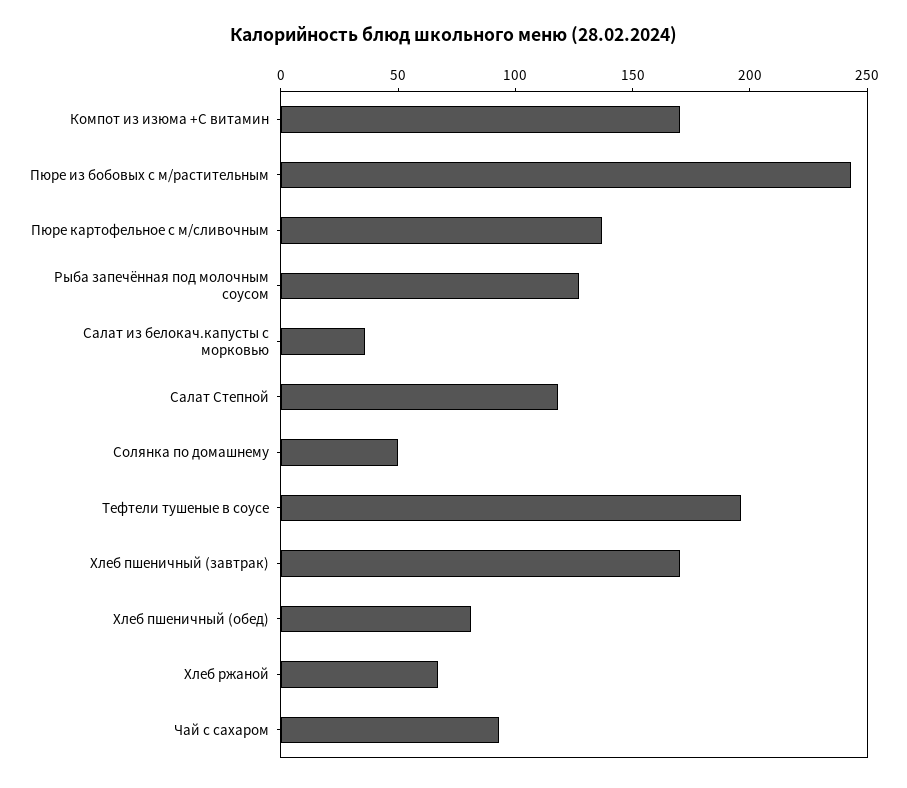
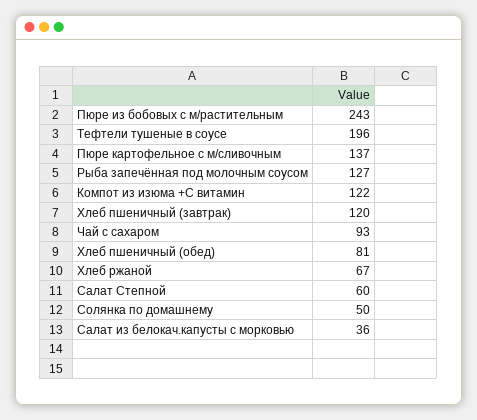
Компот из изюма +С витамин: 170 -> 122
Салат Степной: 120 -> 60
Хлеб пшеничный (завтрак): 170 -> 120

